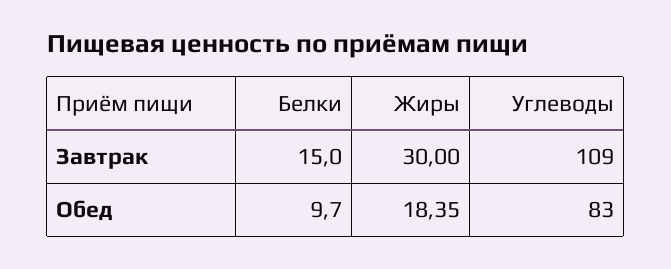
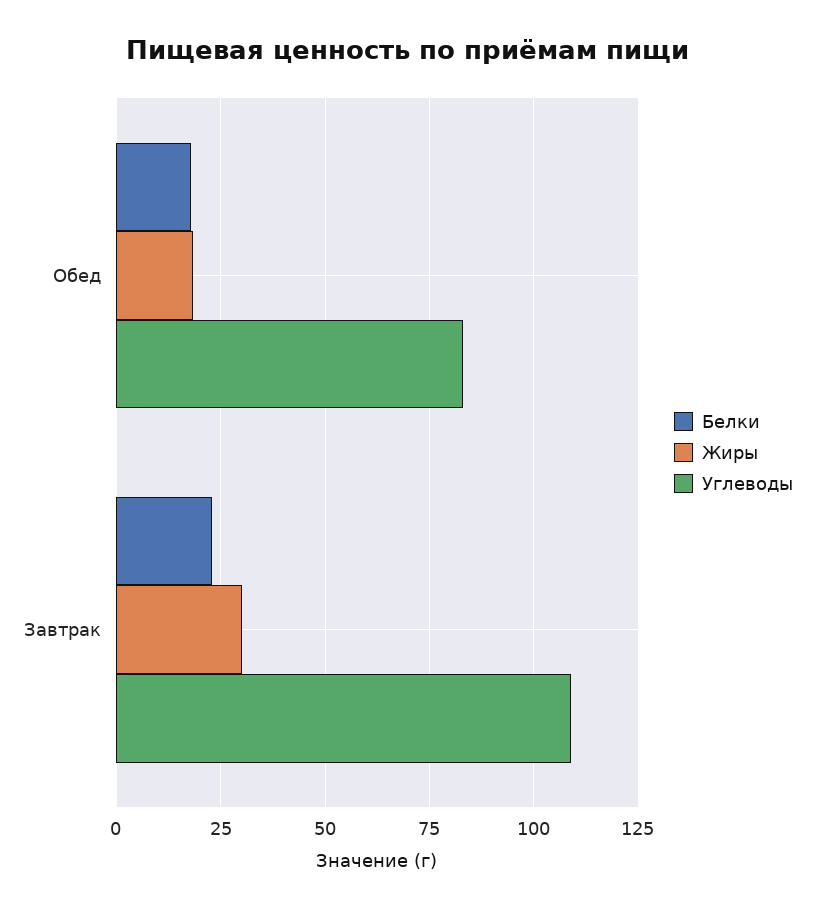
Белки, Завтрак: 15 -> 22.5
Белки, Обед: 9.7 -> 17.5

